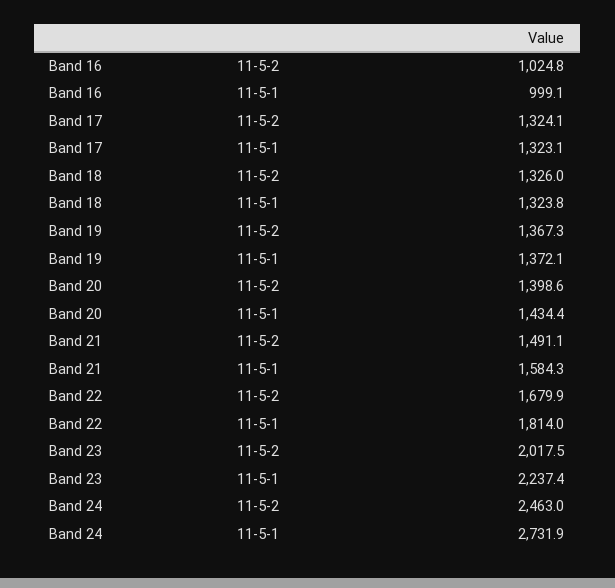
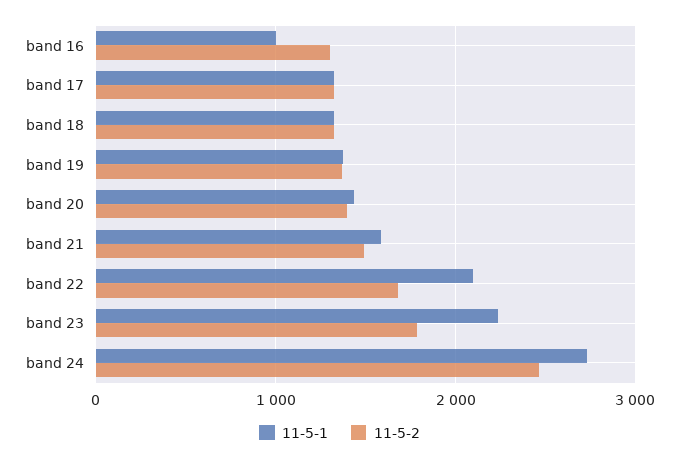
11-5-2, Band 16: 1024.8 -> 1300
11-5-1, Band 22: 1814 -> 2100
11-5-2, Band 23: 2017.5 -> 1800

